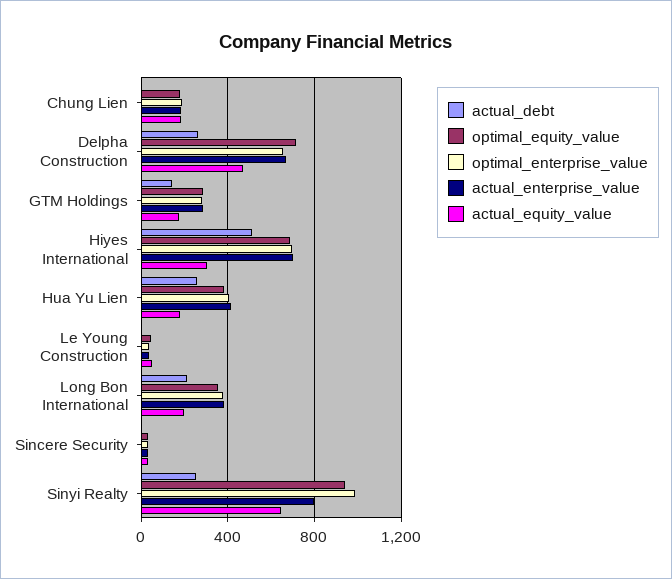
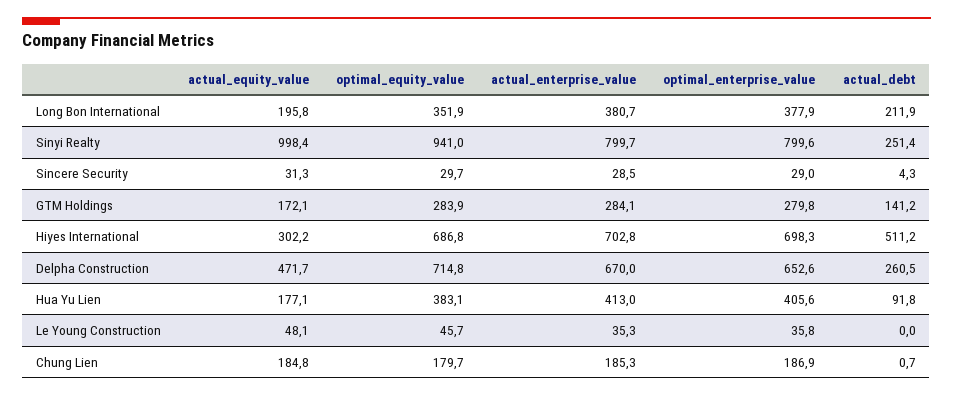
actual_debt, Hua Yu Lien: 250 -> 91.8
optimal_enterprise_value, Sinyi Realty: 1000 -> 799.6
actual_equity_value, Sinyi Realty: 650 -> 998.4

